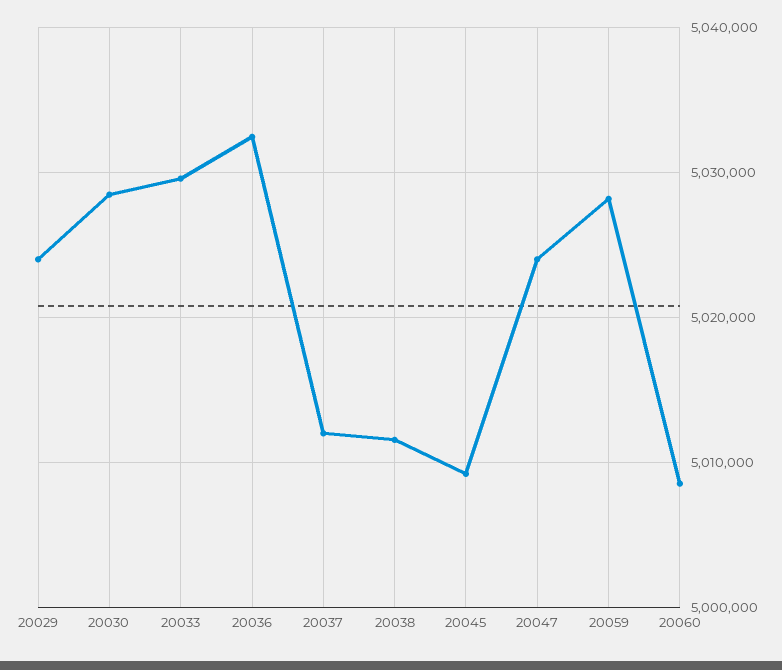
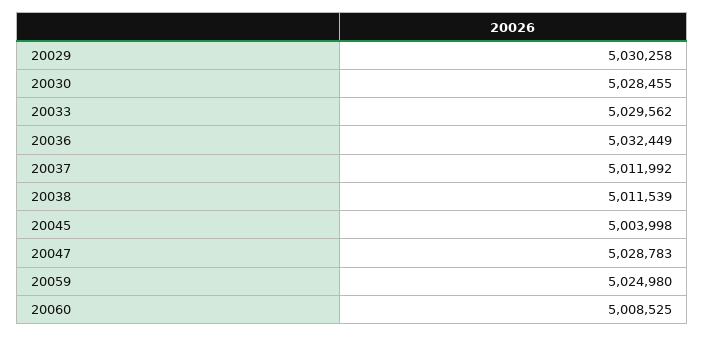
20029: 5024000 -> 5030258
20045: 5009000 -> 5003998
20047: 5024000 -> 5028783
20059: 5028000 -> 5024980

